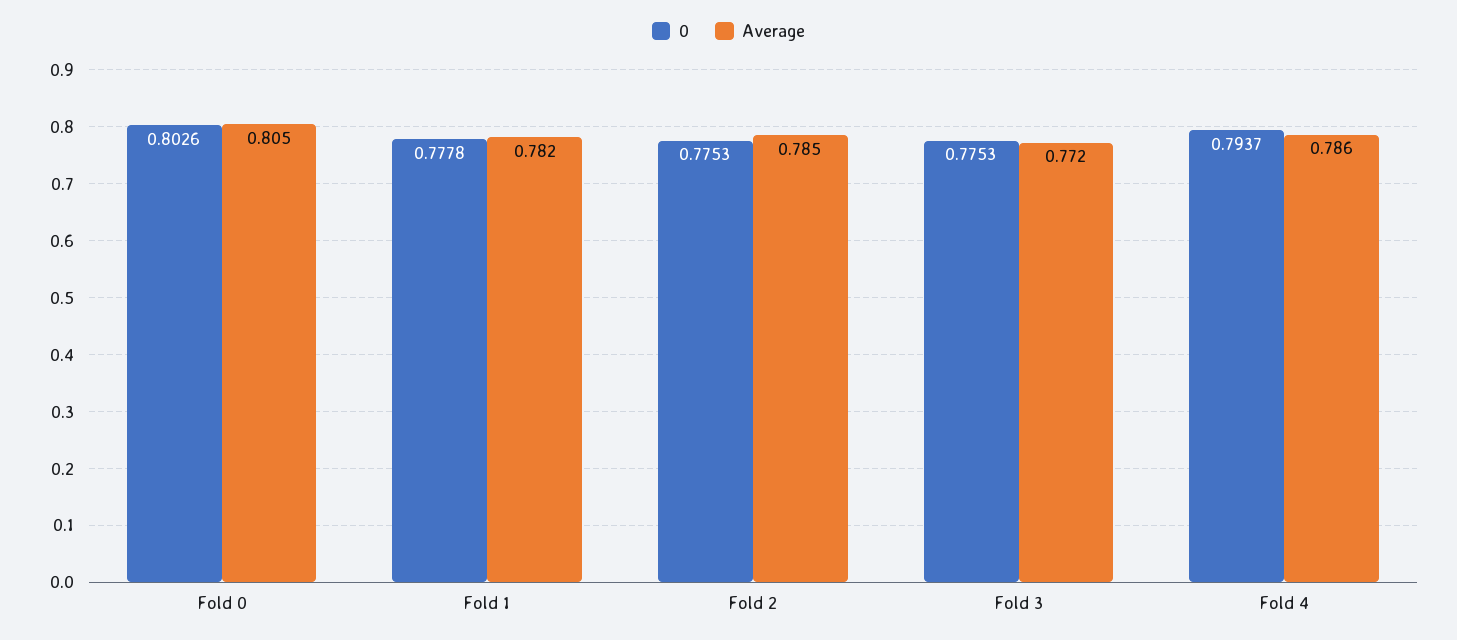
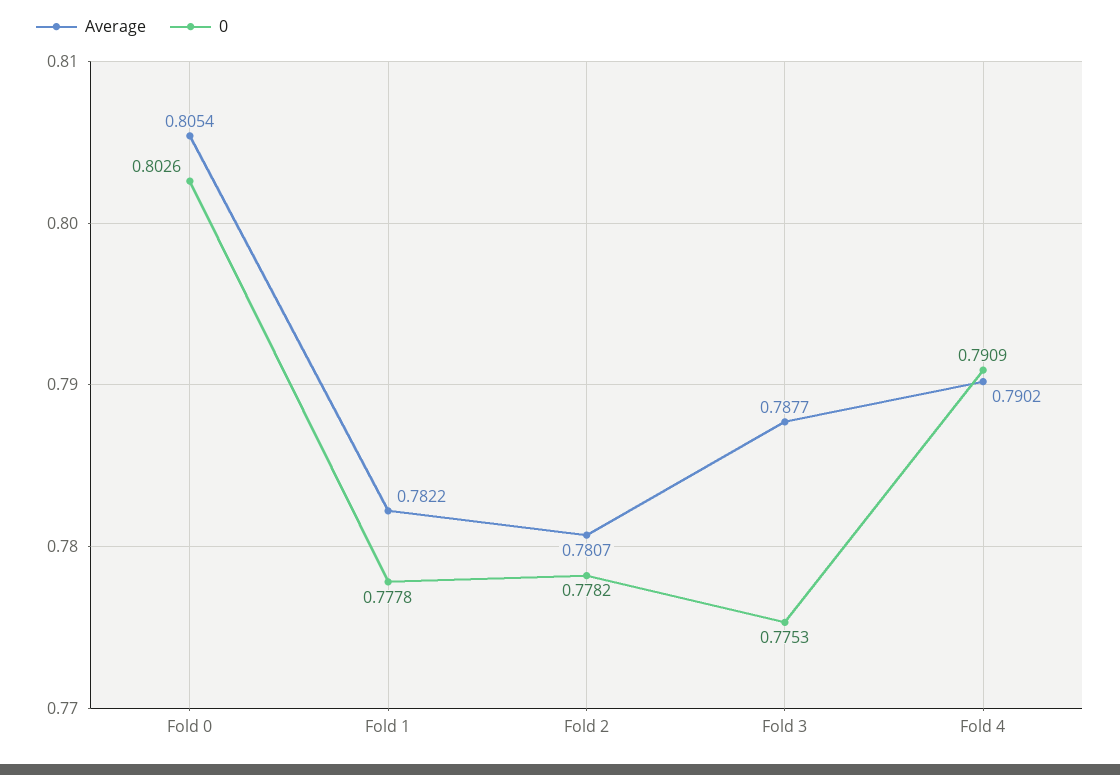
0, Fold 2: 0.7753 -> 0.7782
Average, Fold 2: 0.785 -> 0.7807
Average, Fold 3: 0.772 -> 0.7877
0, Fold 4: 0.7937 -> 0.7909
Average, Fold 4: 0.786 -> 0.7902

